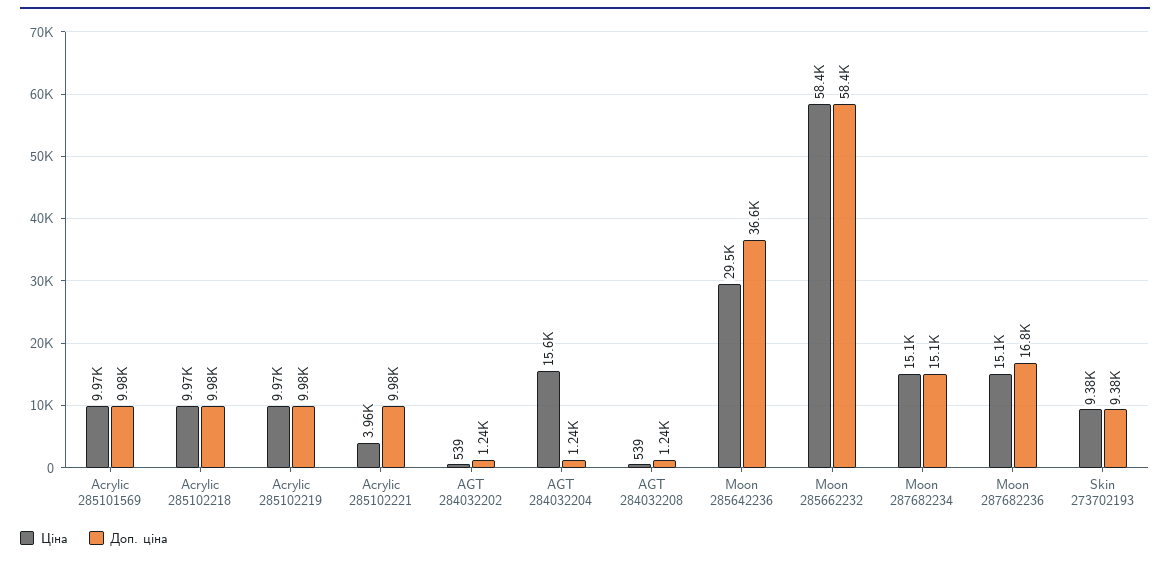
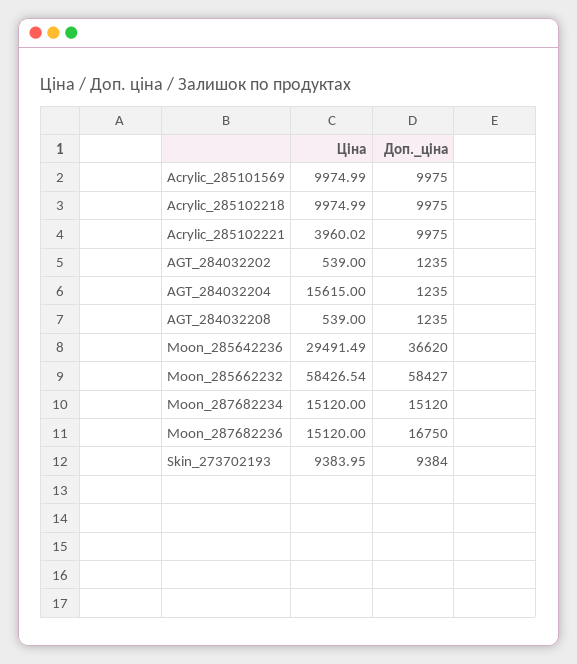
Ціна, Acrylic 285102219: 9970 -> none
Доп. ціна, Acrylic 285102219: 9980 -> none

